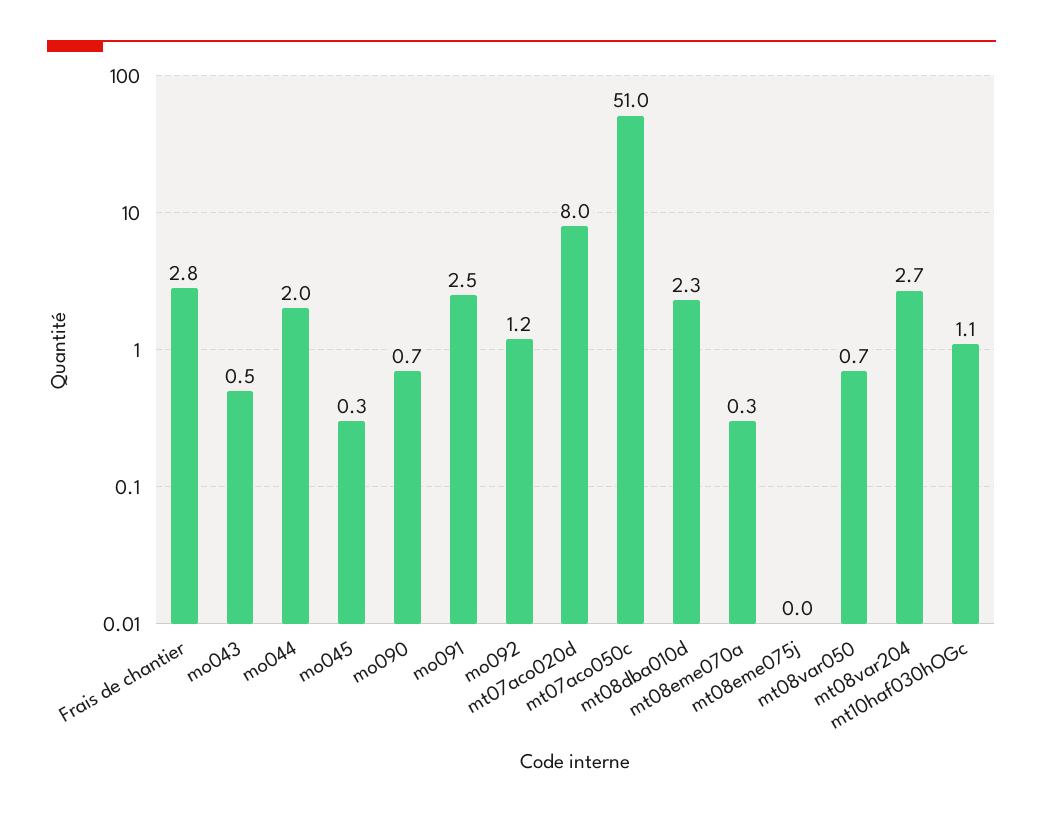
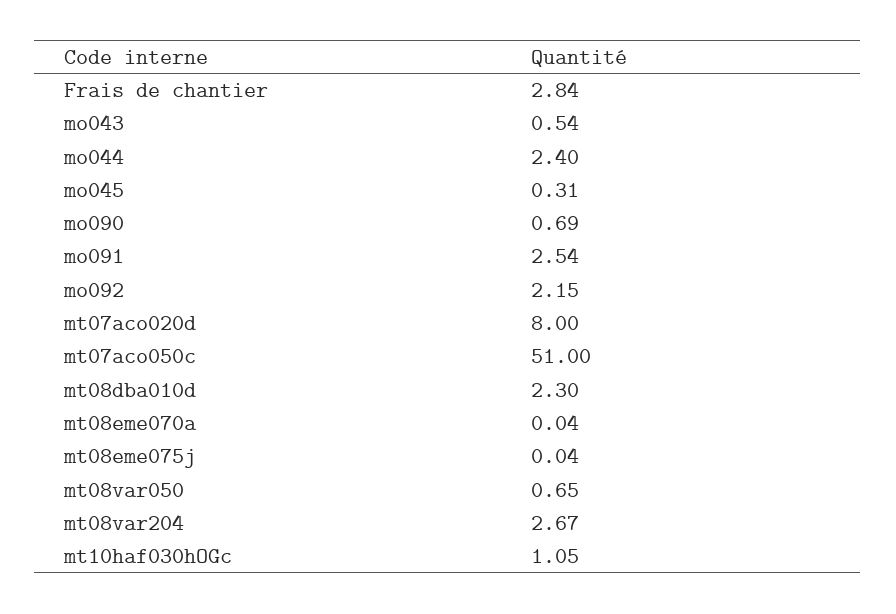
mo044: 2 -> 2.4
mo092: 1.2 -> 2.15
mt08eme070a: 0.3 -> 0.04

